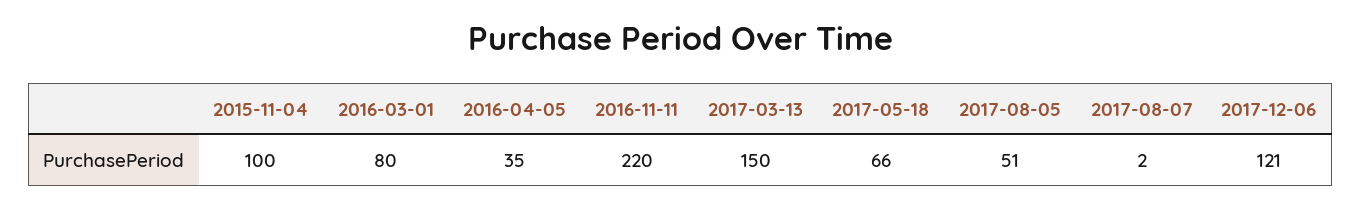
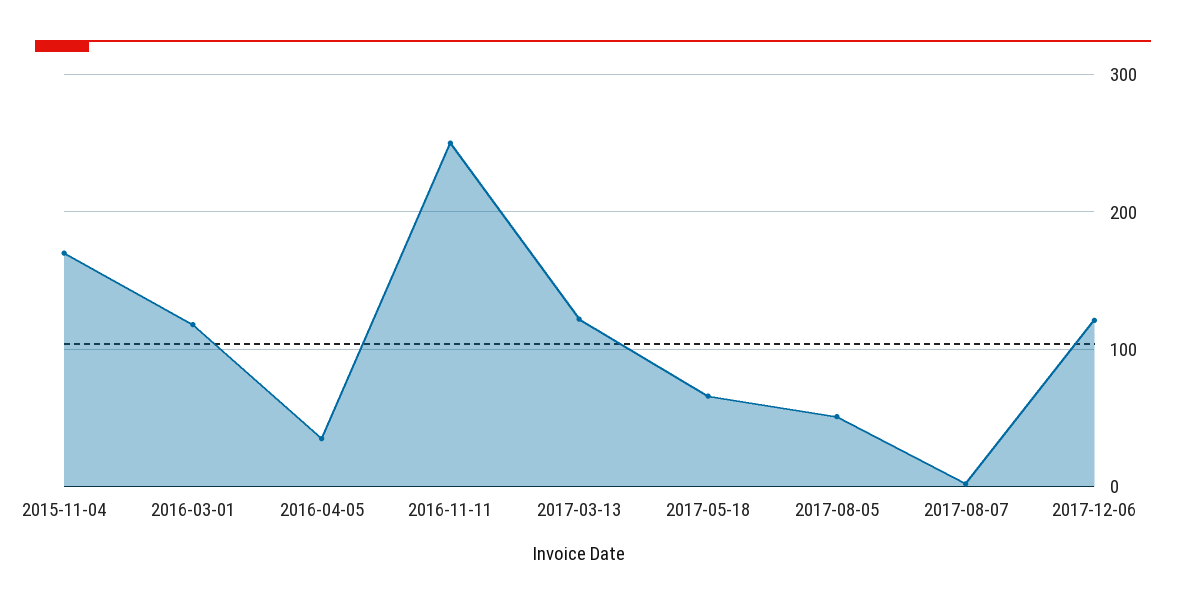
2015-11-04: 100 -> 170
2016-03-01: 80 -> 120
2016-11-11: 220 -> 250
2017-03-13: 150 -> 120

